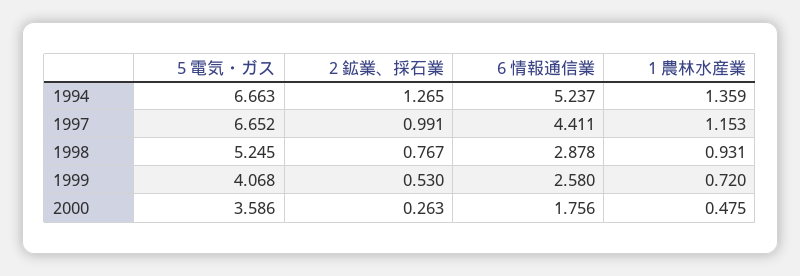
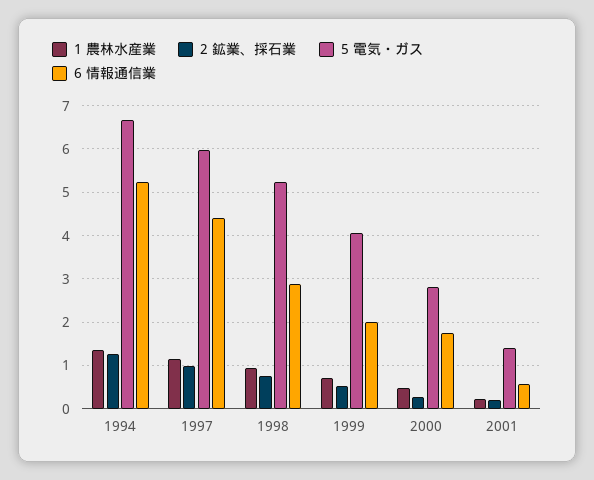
5 電気・ガス, 1997: 6.652 -> 6
6 情報通信業, 1999: 2.58 -> 2
5 電気・ガス, 2000: 3.586 -> 2.8
1 農林水産業, 2001: none -> 0.2
2 鉱業、採石業, 2001: none -> 0.2
5 電気・ガス, 2001: none -> 1.4
6 情報通信業, 2001: none -> 0.6

